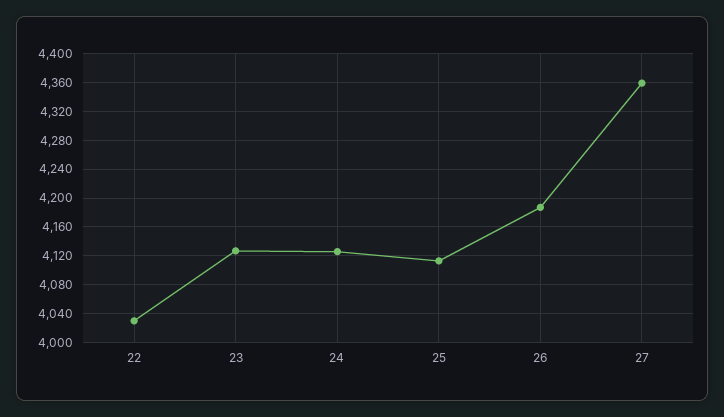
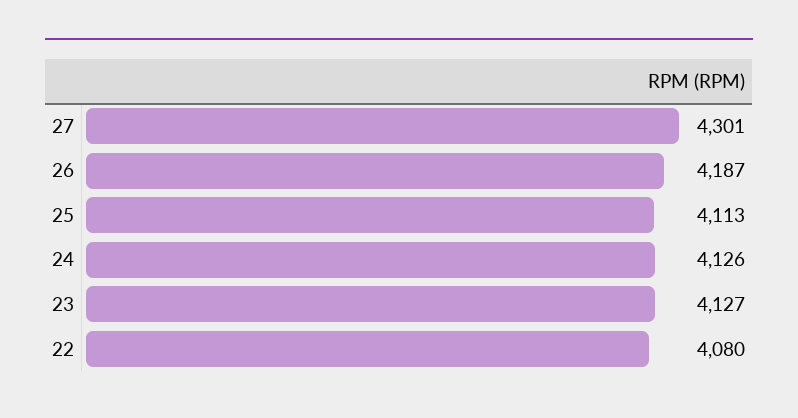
22: 4030 -> 4080
27: 4360 -> 4301

